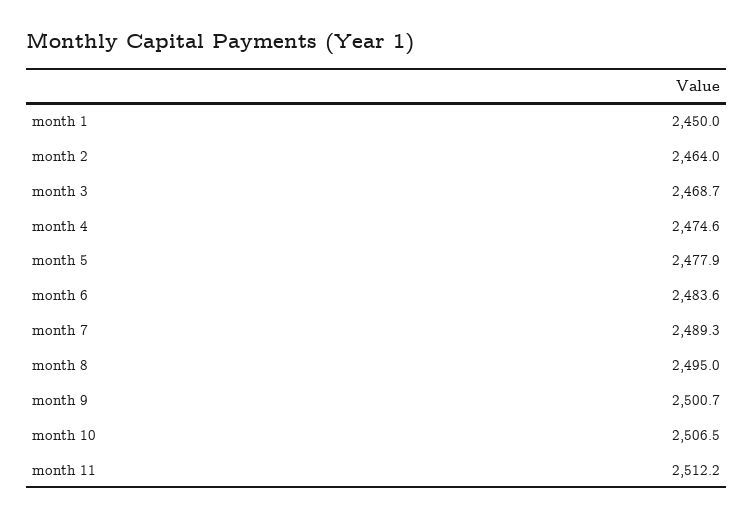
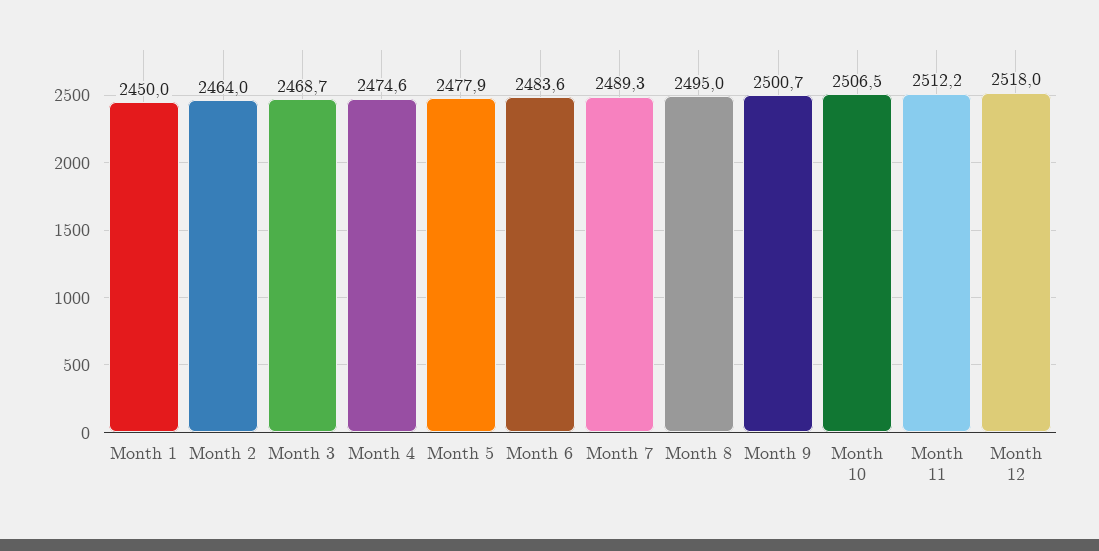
Month 12: none -> 2518

